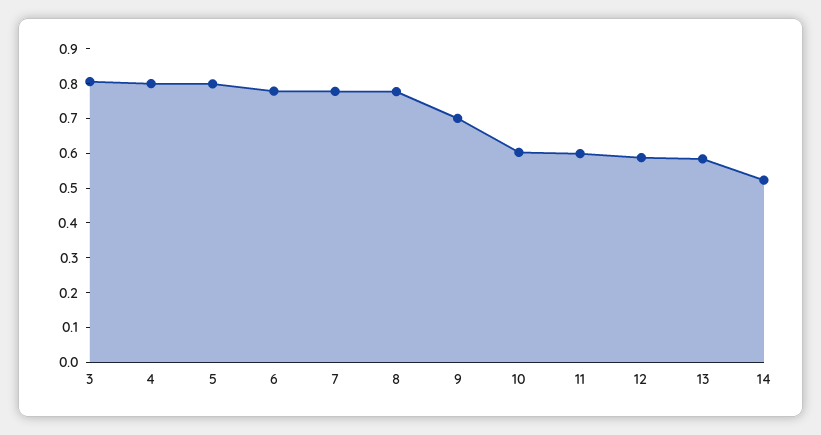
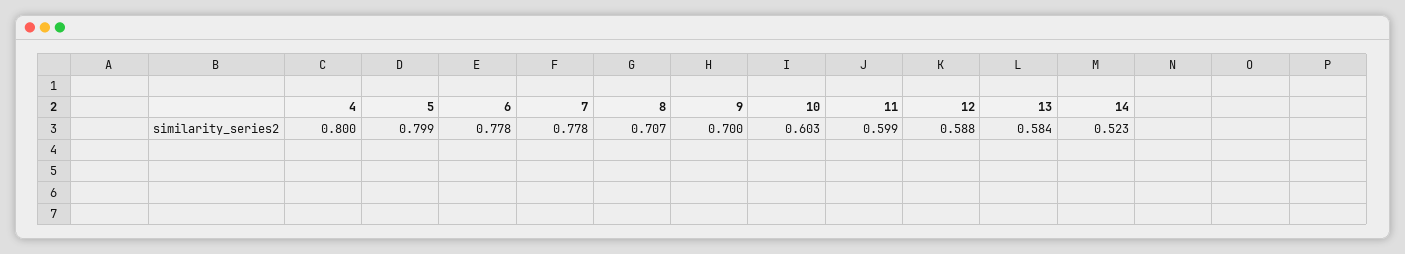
3: 0.8 -> none
8: 0.775 -> 0.707

